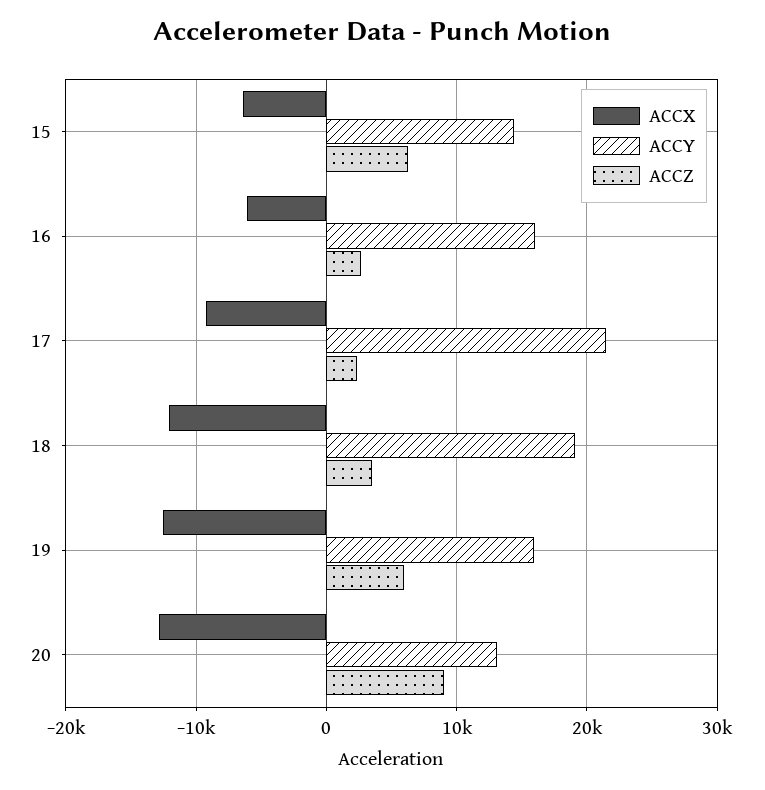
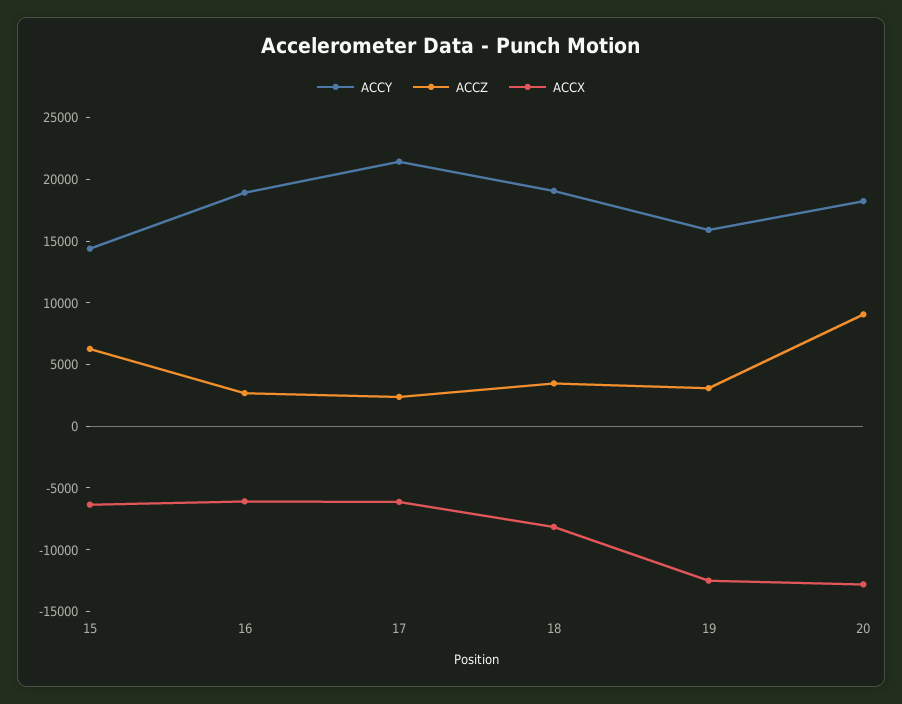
ACCY, 16: 16000 -> 19000
ACCX, 17: -9000 -> -6000
ACCX, 18: -12000 -> -8000
ACCZ, 19: 6000 -> 3000
ACCY, 20: 13000 -> 18000

